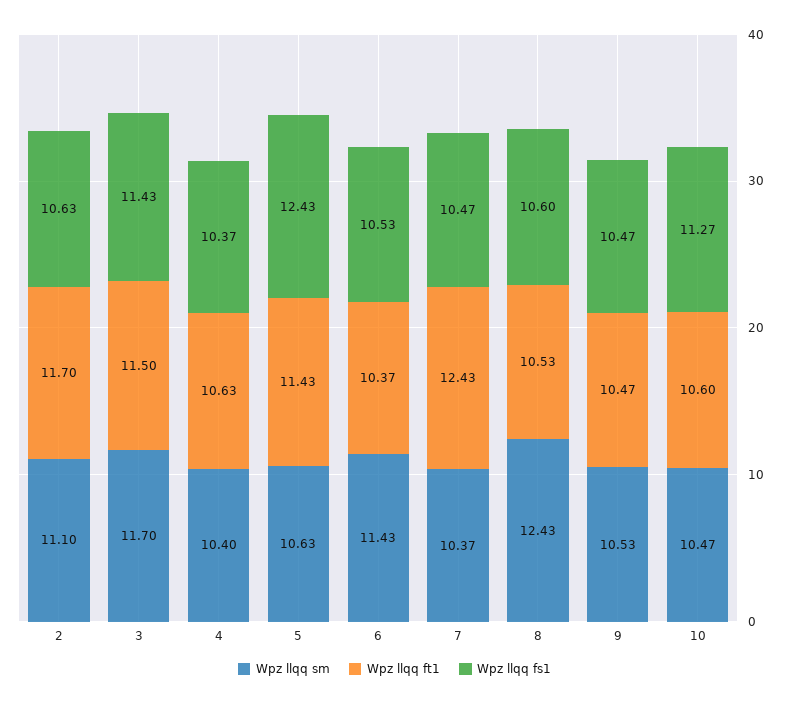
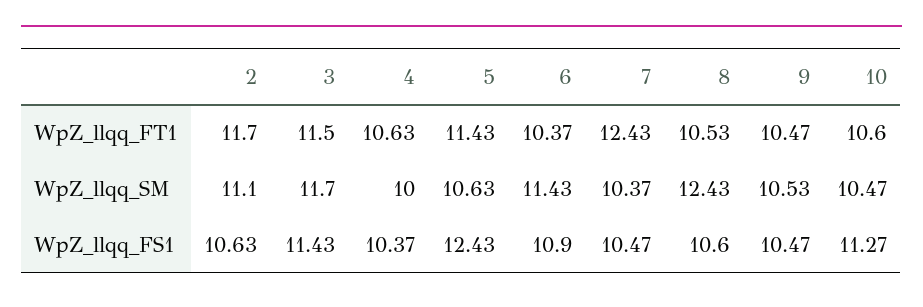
Wpz llqq sm, 4: 10.4 -> 10
Wpz llqq fs1, 6: 10.53 -> 10.9

